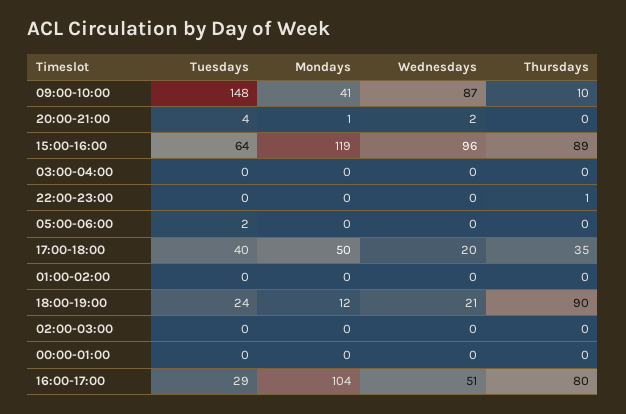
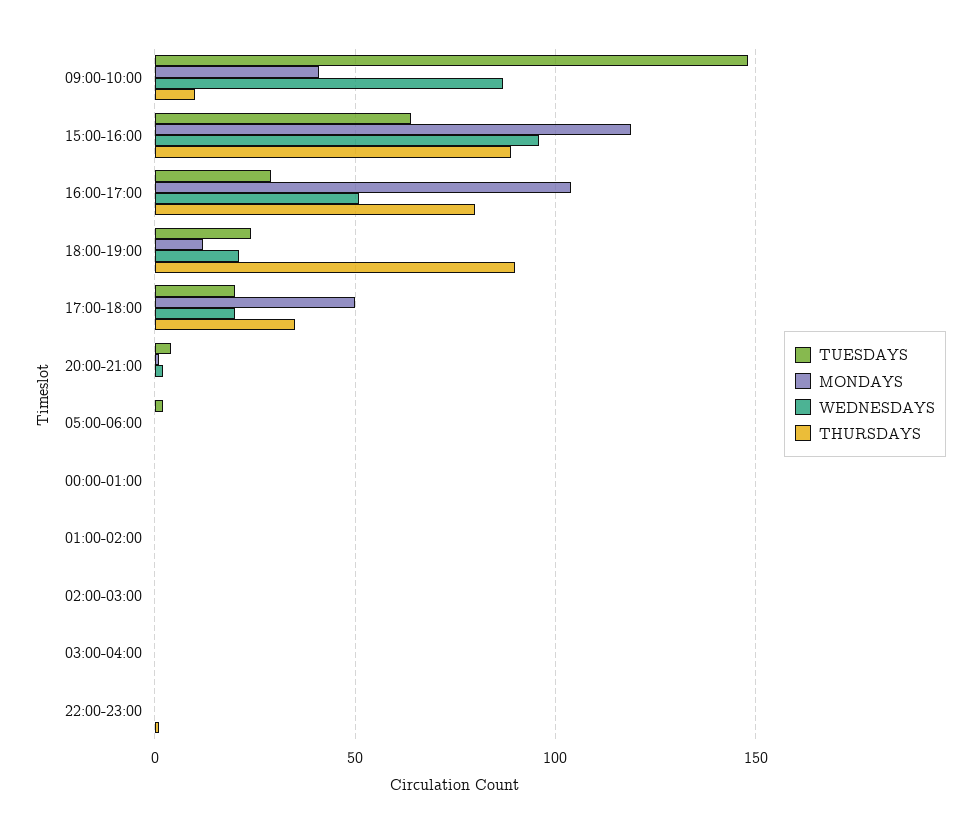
Tuesdays, 17:00-18:00: 40 -> 20

